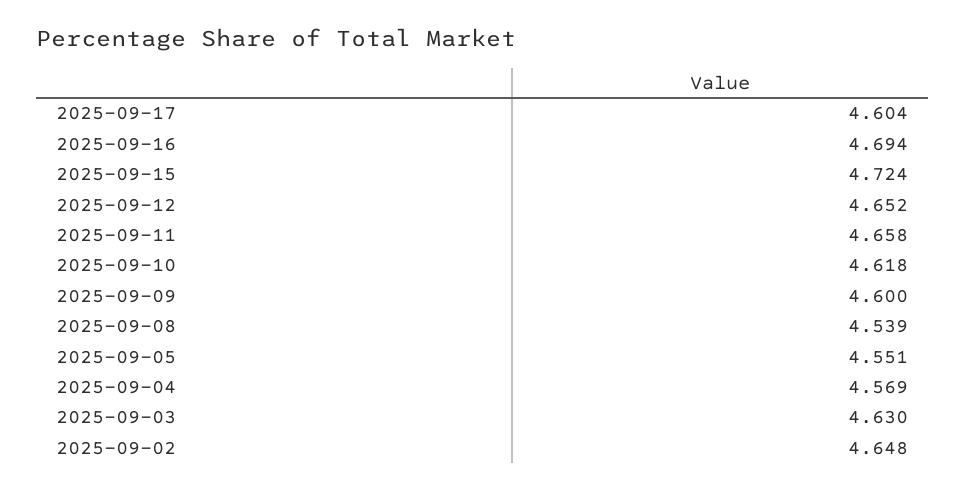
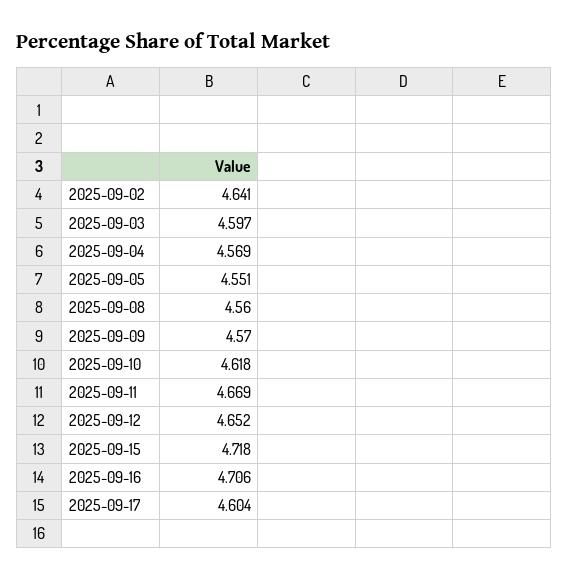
2025-09-16: 4.694 -> 4.706
2025-09-15: 4.724 -> 4.718
2025-09-11: 4.658 -> 4.669
2025-09-09: 4.6 -> 4.57
2025-09-08: 4.539 -> 4.56
2025-09-03: 4.63 -> 4.597
2025-09-02: 4.648 -> 4.641

